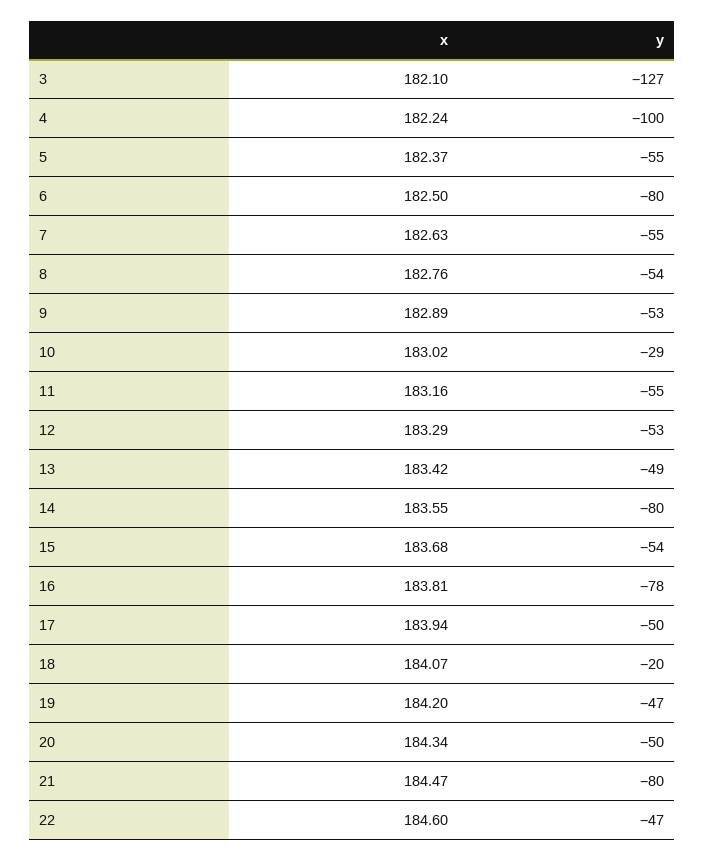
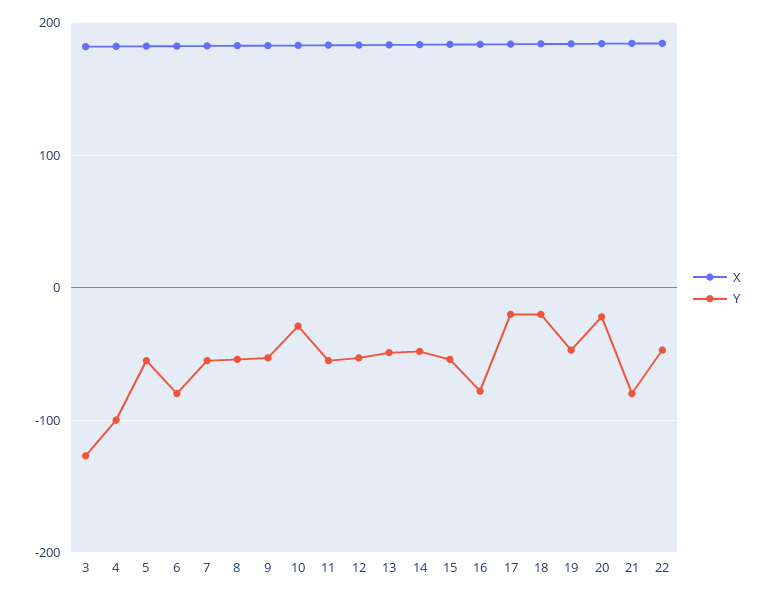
y, 14: -80 -> -50
y, 17: -50 -> -20
y, 20: -50 -> -20

